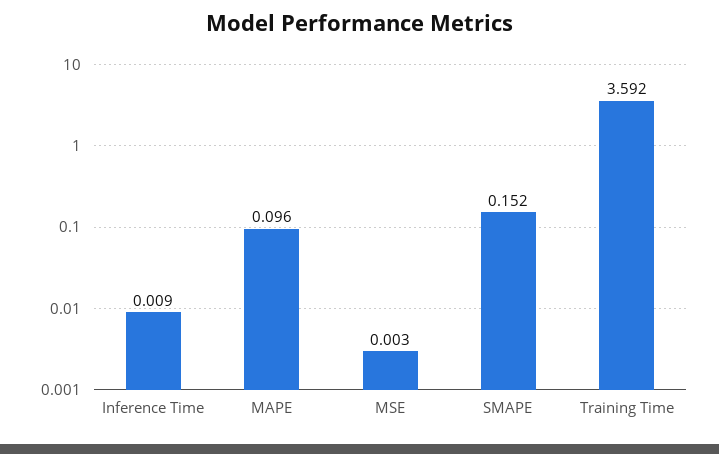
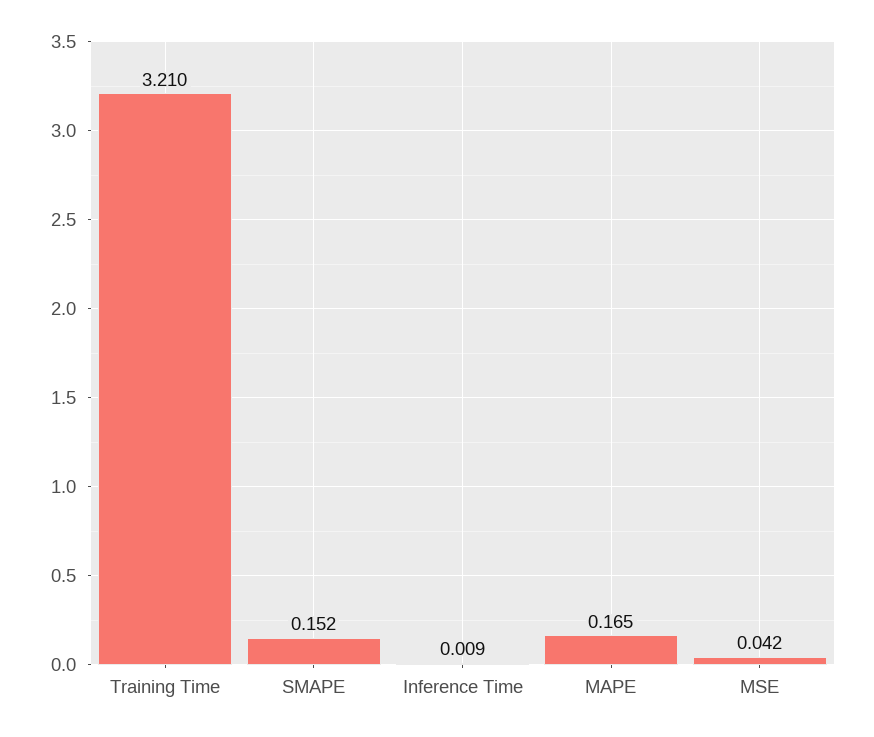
MAPE: 0.096 -> 0.165
MSE: 0.003 -> 0.042
Training Time: 3.592 -> 3.21

